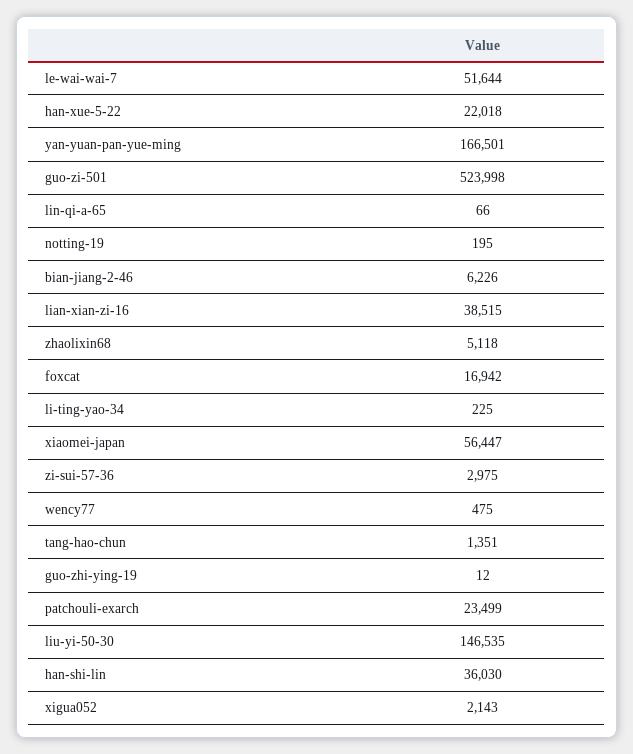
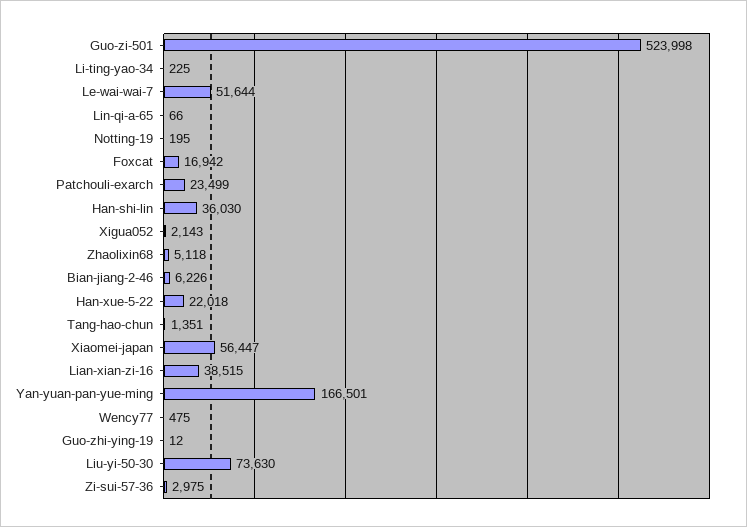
liu-yi-50-30: 146535 -> 73630

